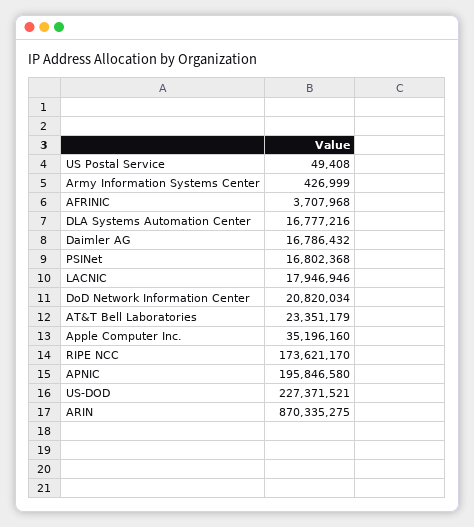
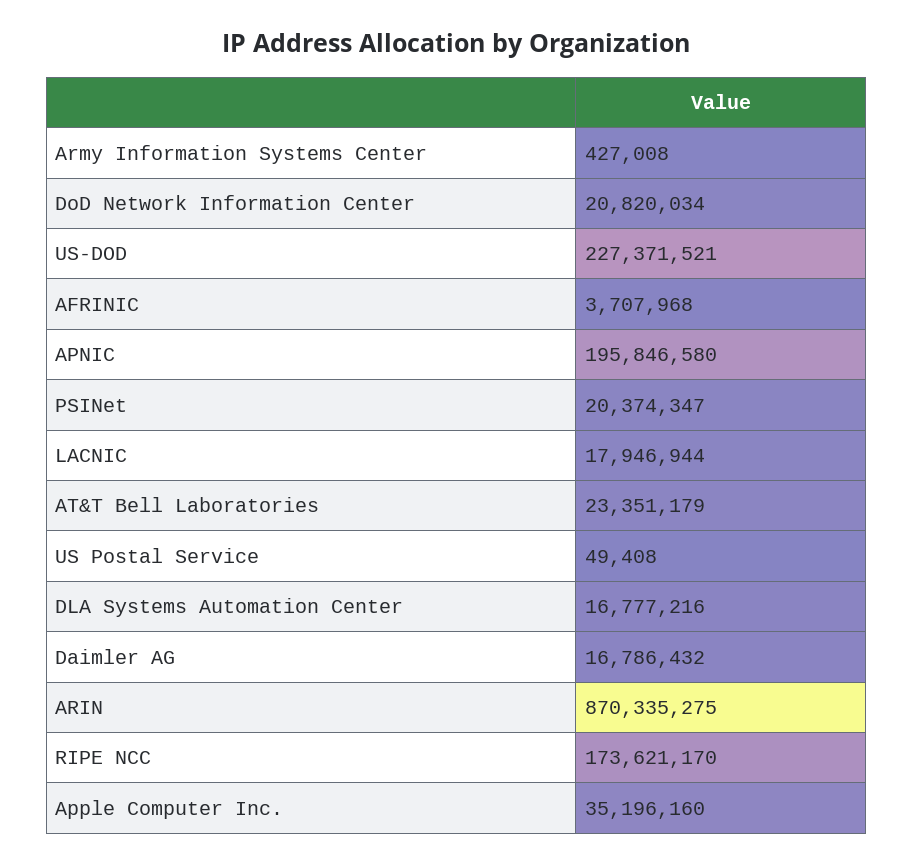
Army Information Systems Center: 426999 -> 427008
PSINet: 16802368 -> 20374347
LACNIC: 17946946 -> 17946944

